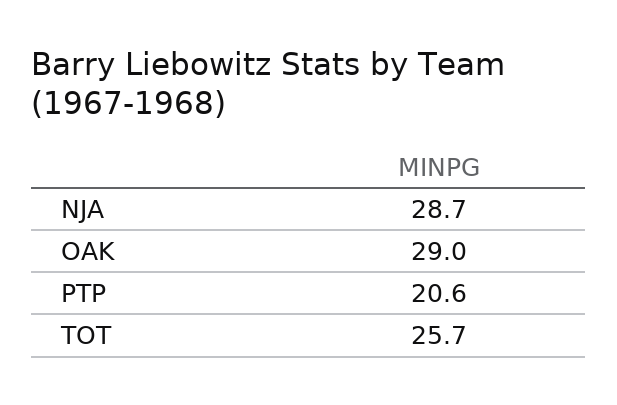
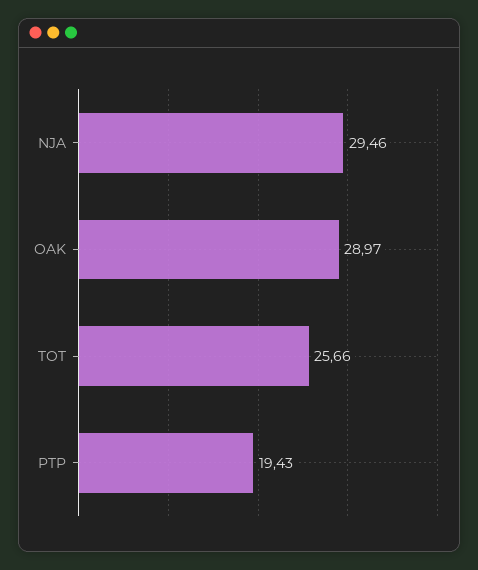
NJA: 28.7 -> 29.46
PTP: 20.6 -> 19.43

